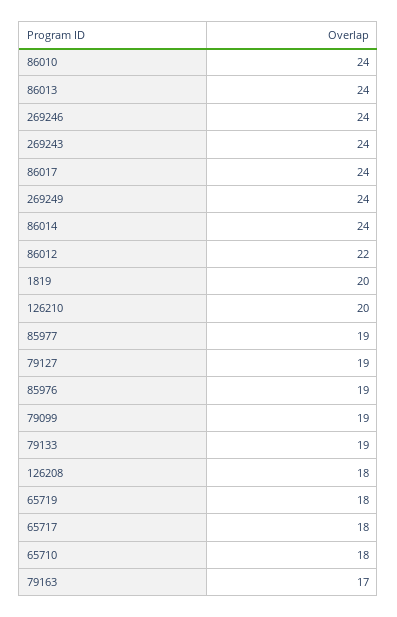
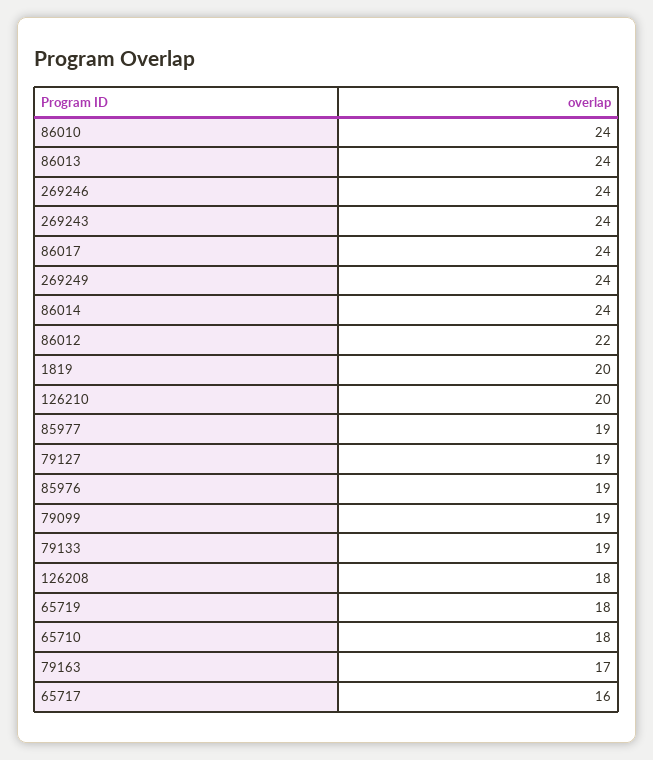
65717: 18 -> 16

